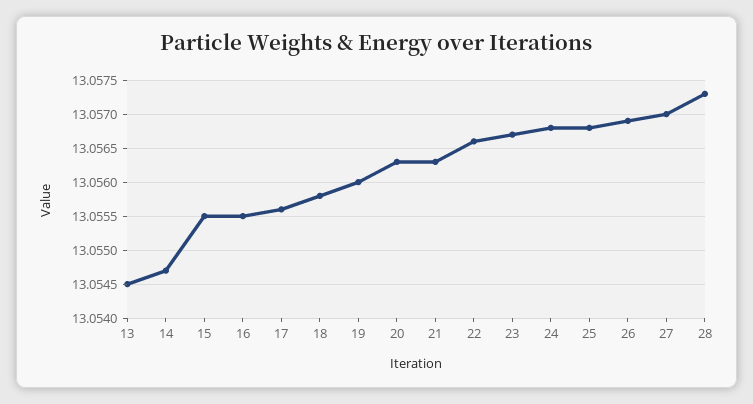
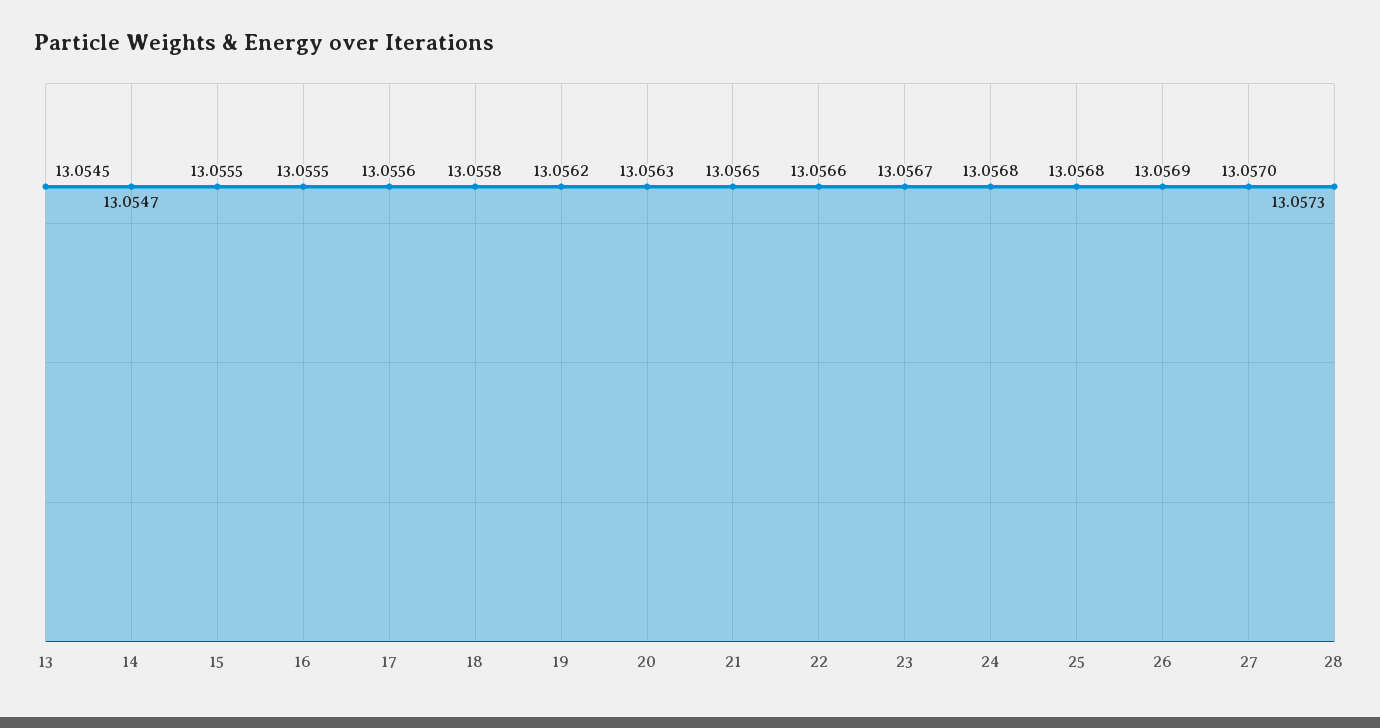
19: 13.056 -> 13.0562
21: 13.0563 -> 13.0565

